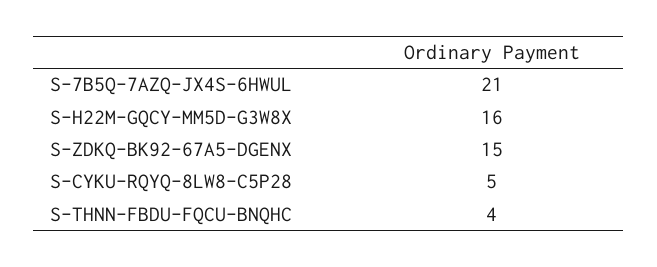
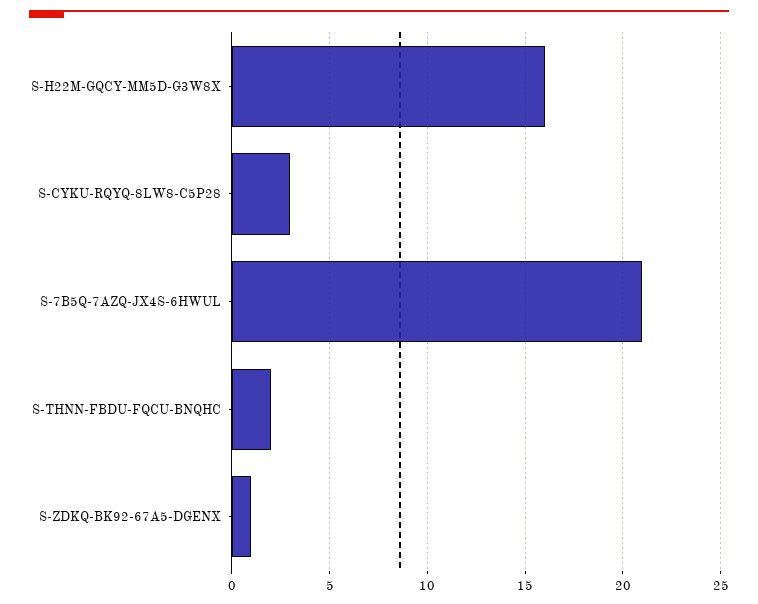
S-ZDKQ-BK92-67A5-DGENX: 15 -> 1
S-CYKU-RQYQ-8LW8-C5P28: 5 -> 3
S-THNN-FBDU-FQCU-BNQHC: 4 -> 2

